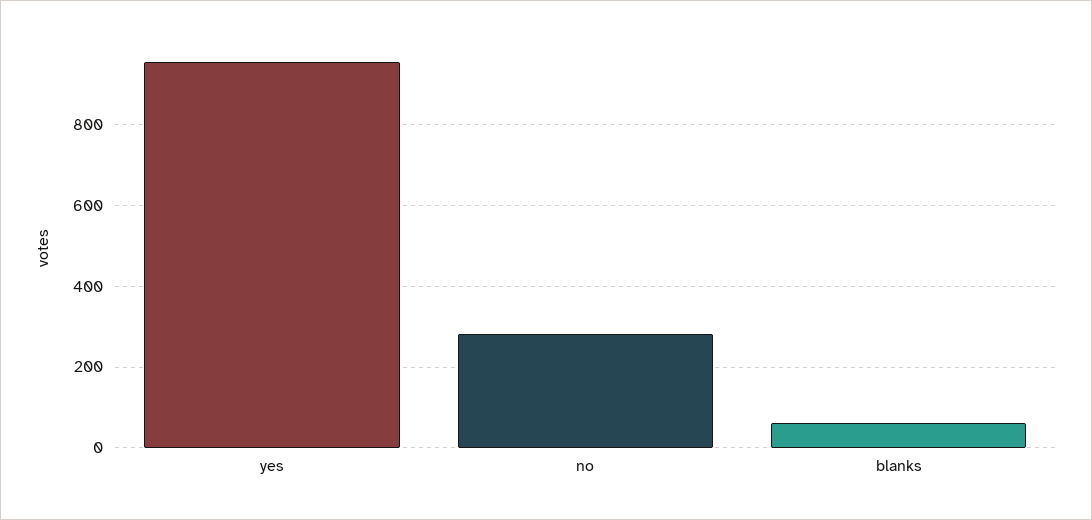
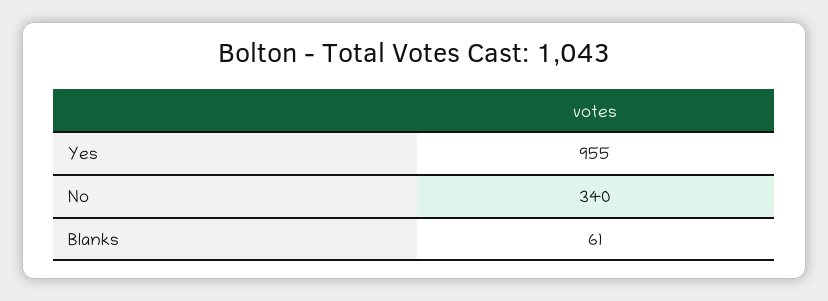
no: 280 -> 340

